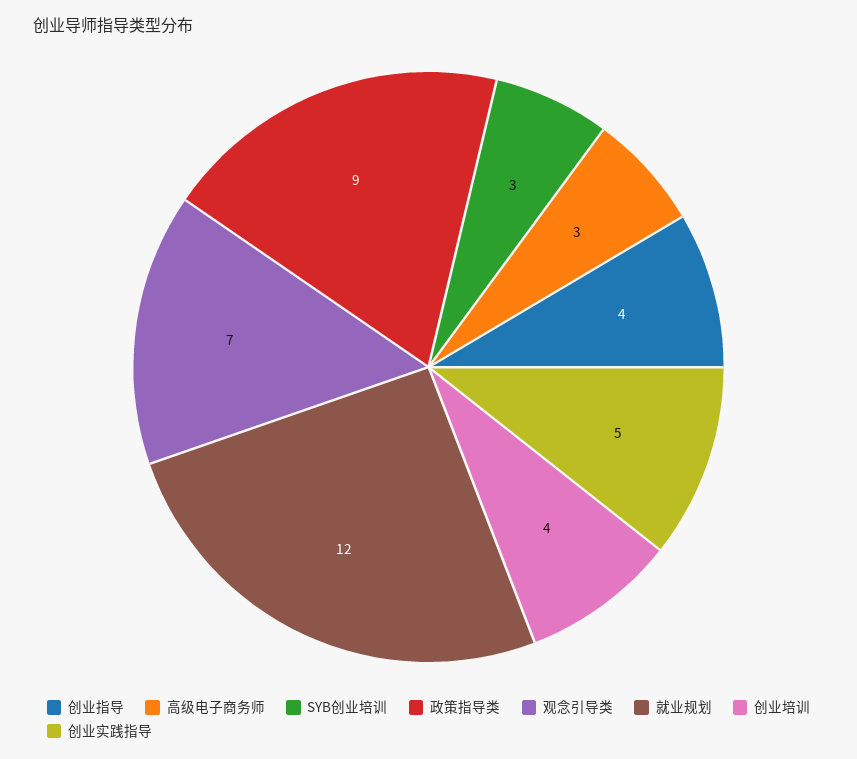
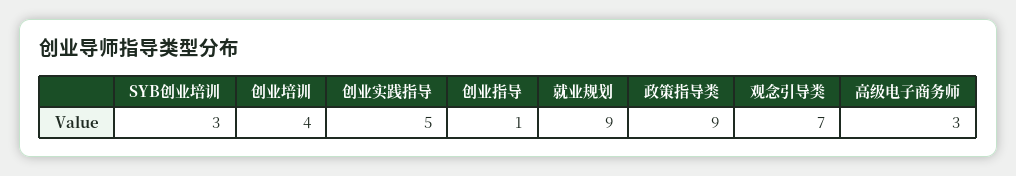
创业指导: 4 -> 1
就业规划: 12 -> 9

